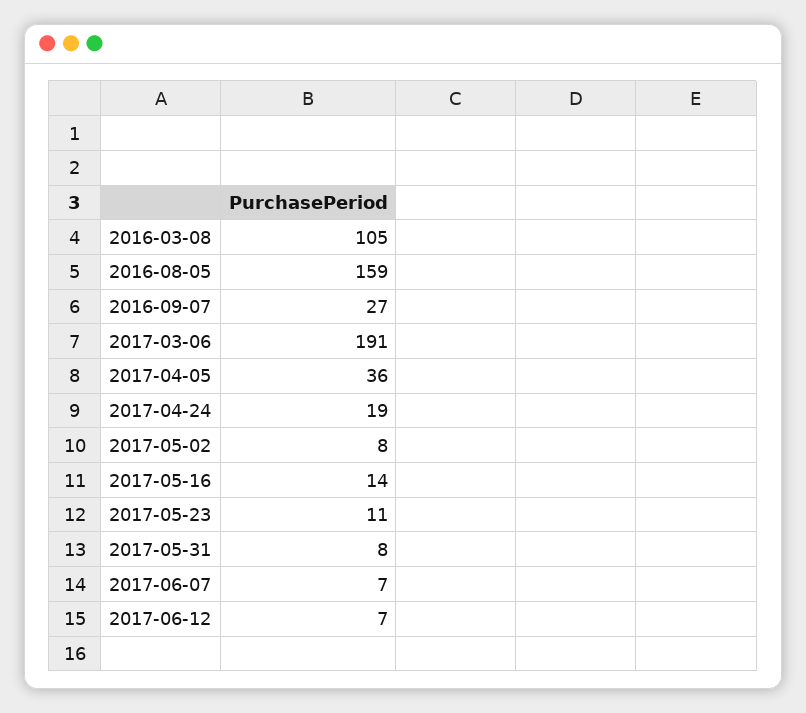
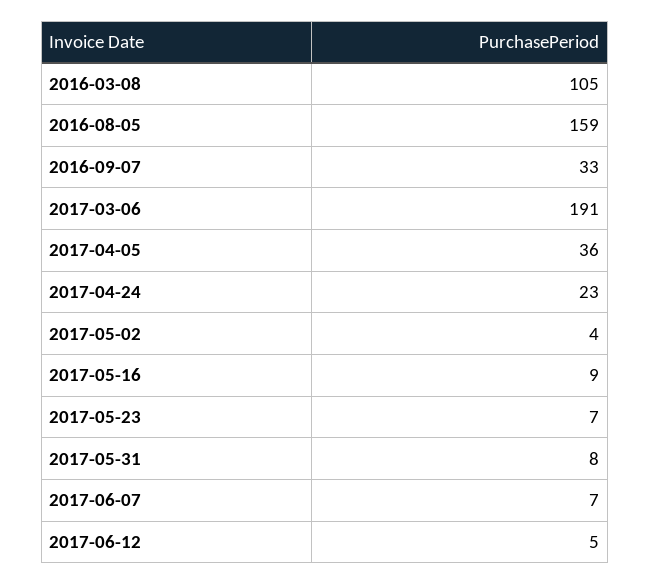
2016-09-07: 27 -> 33
2017-04-24: 19 -> 23
2017-05-02: 8 -> 4
2017-05-16: 14 -> 9
2017-05-23: 11 -> 7
2017-06-12: 7 -> 5

